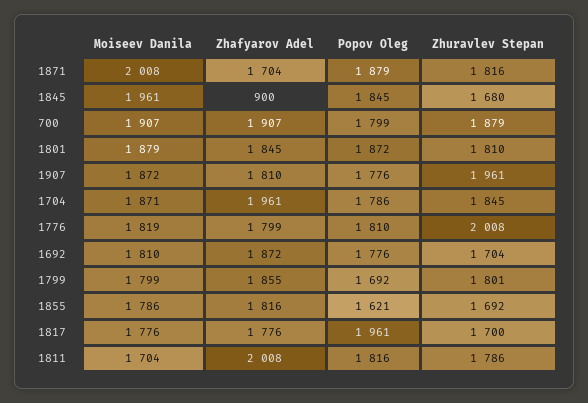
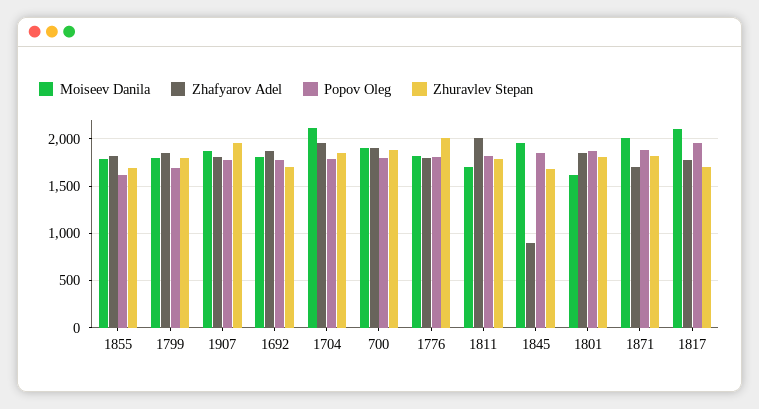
Moiseev Danila, 1801: 1879 -> 1600
Moiseev Danila, 1704: 1871 -> 2100
Moiseev Danila, 1817: 1776 -> 2100

